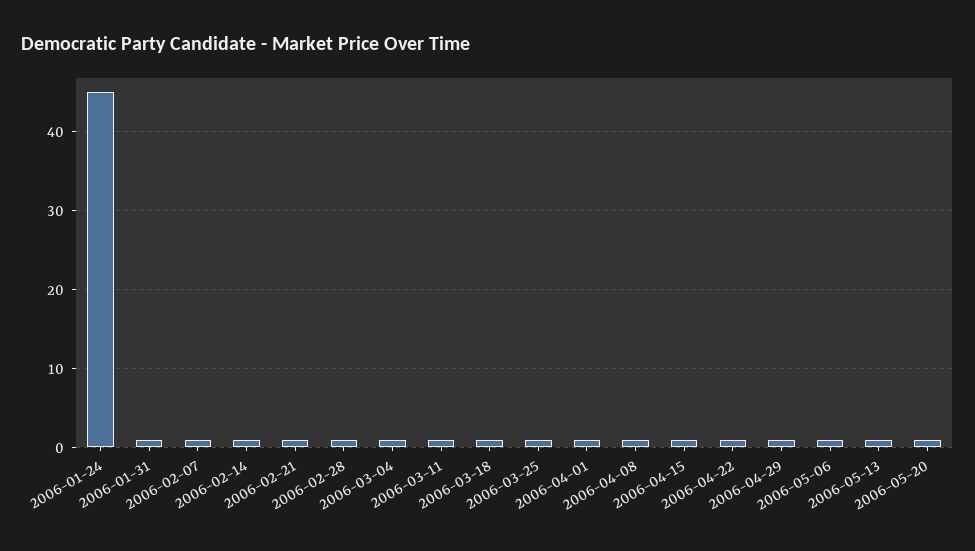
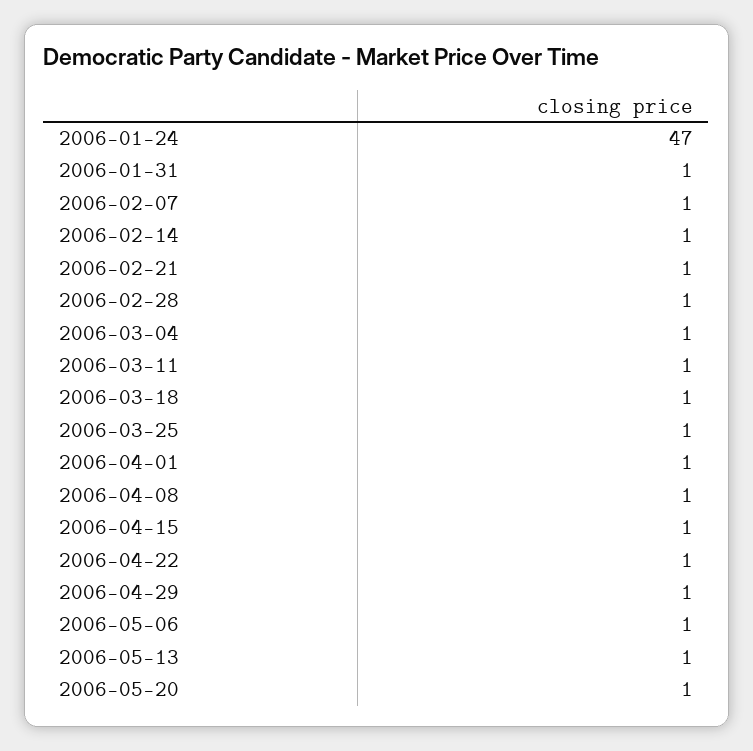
2006-01-24: 45 -> 47

